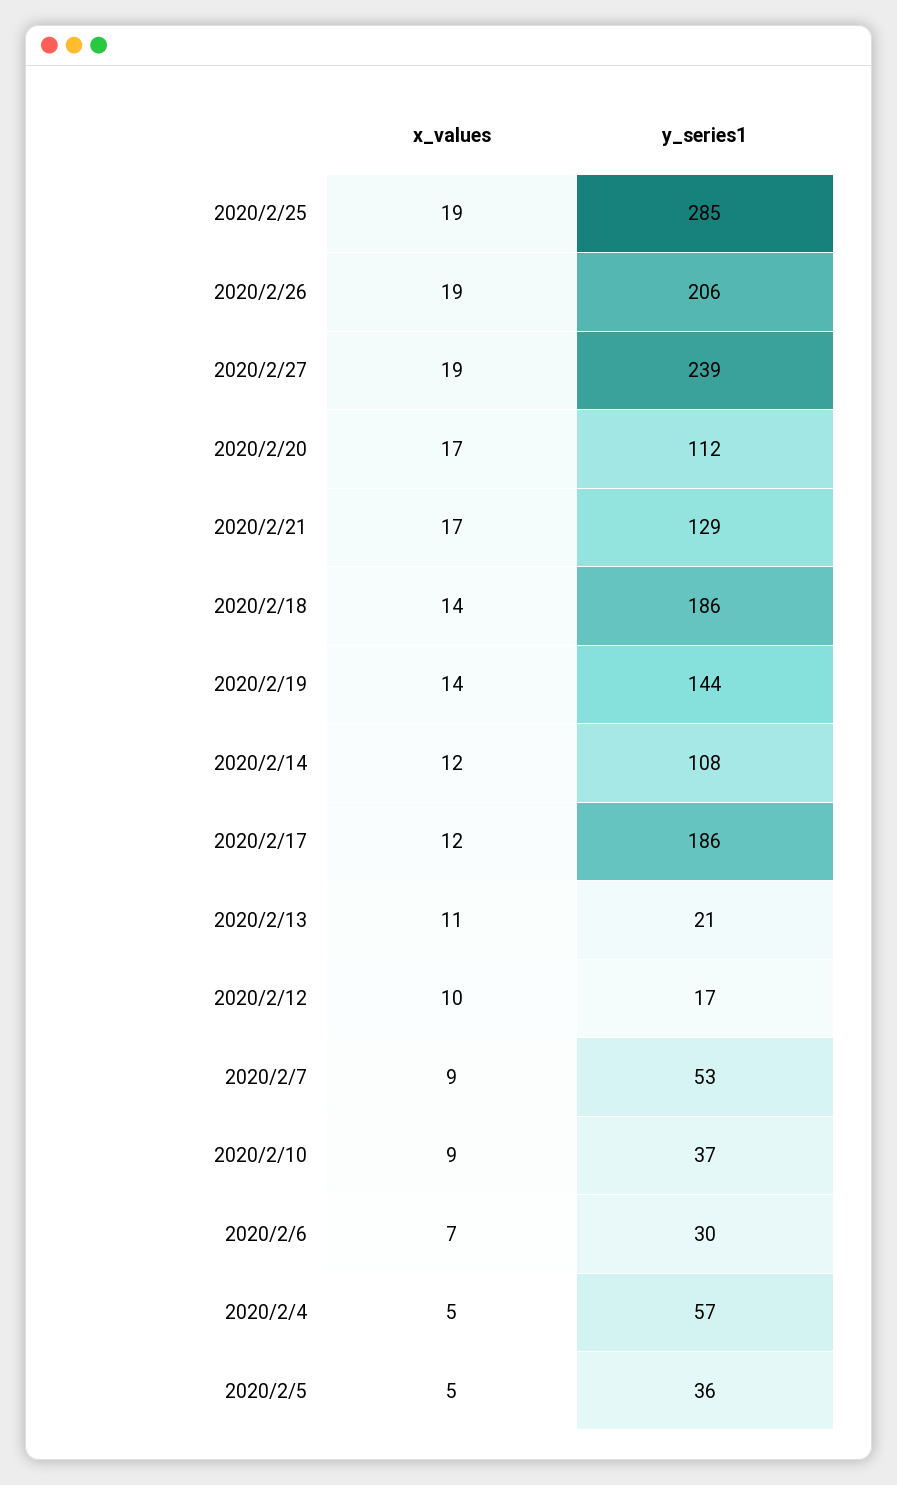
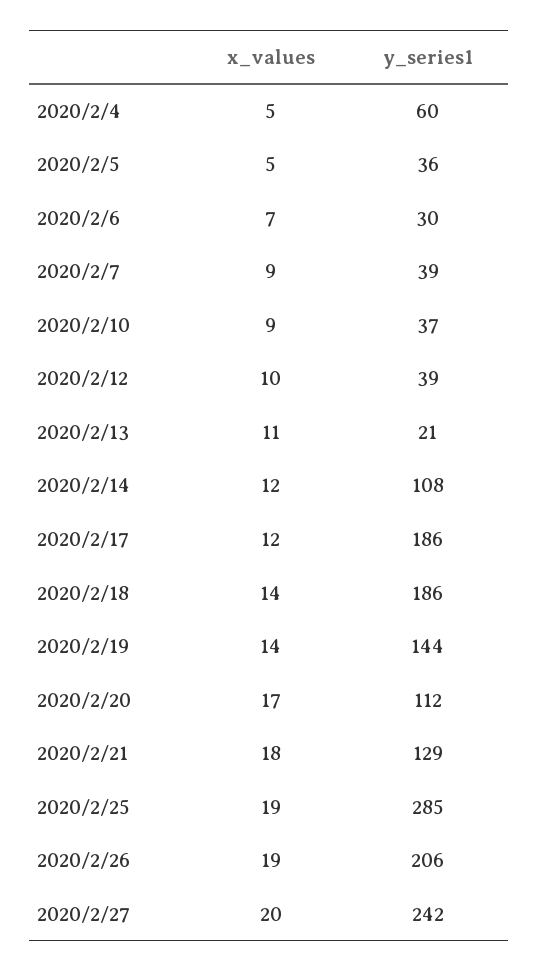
x_values, 2020/2/27: 19 -> 20
y_series1, 2020/2/27: 239 -> 242
x_values, 2020/2/21: 17 -> 18
y_series1, 2020/2/12: 17 -> 39
y_series1, 2020/2/7: 53 -> 39
y_series1, 2020/2/4: 57 -> 60

